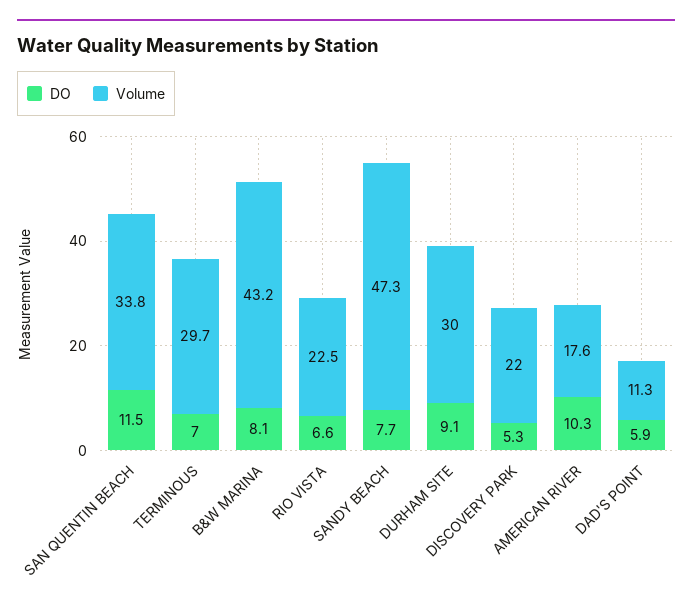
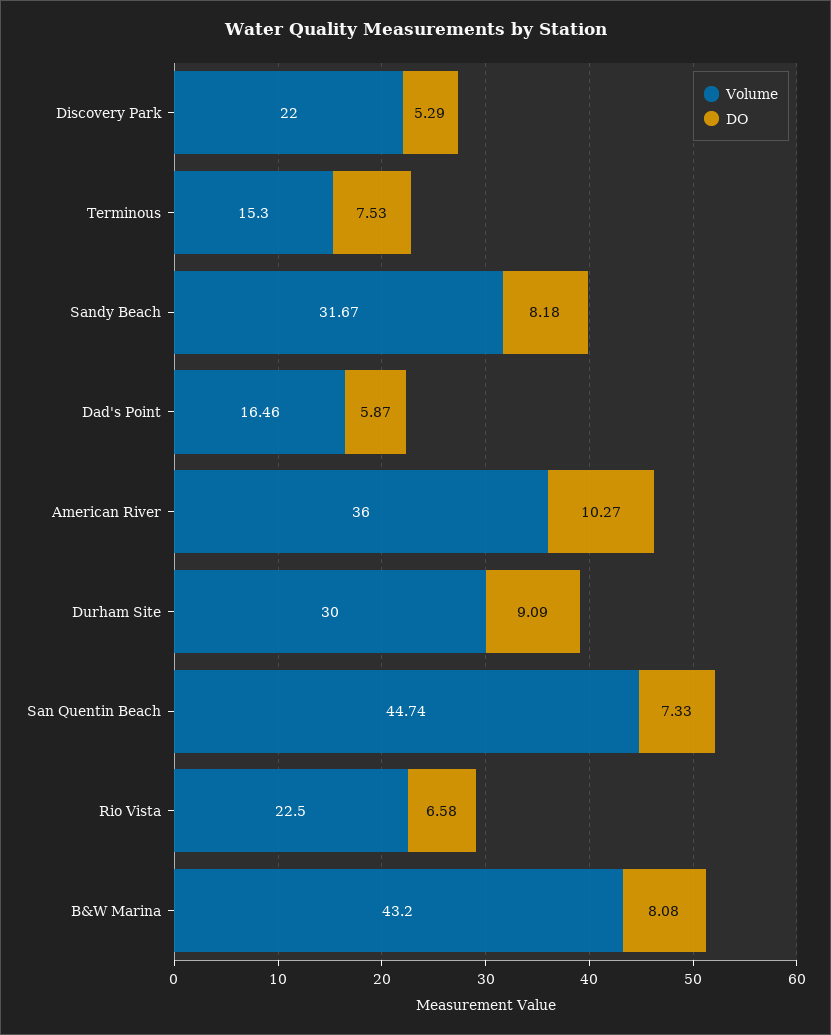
DO, SAN QUENTIN BEACH: 11.5 -> 7.33
Volume, SAN QUENTIN BEACH: 33.8 -> 44.74
DO, TERMINOUS: 7 -> 7.53
Volume, TERMINOUS: 29.7 -> 15.3
DO, SANDY BEACH: 7.7 -> 8.18
Volume, SANDY BEACH: 47.3 -> 31.67
Volume, AMERICAN RIVER: 17.6 -> 36
Volume, DAD'S POINT: 11.3 -> 16.46

